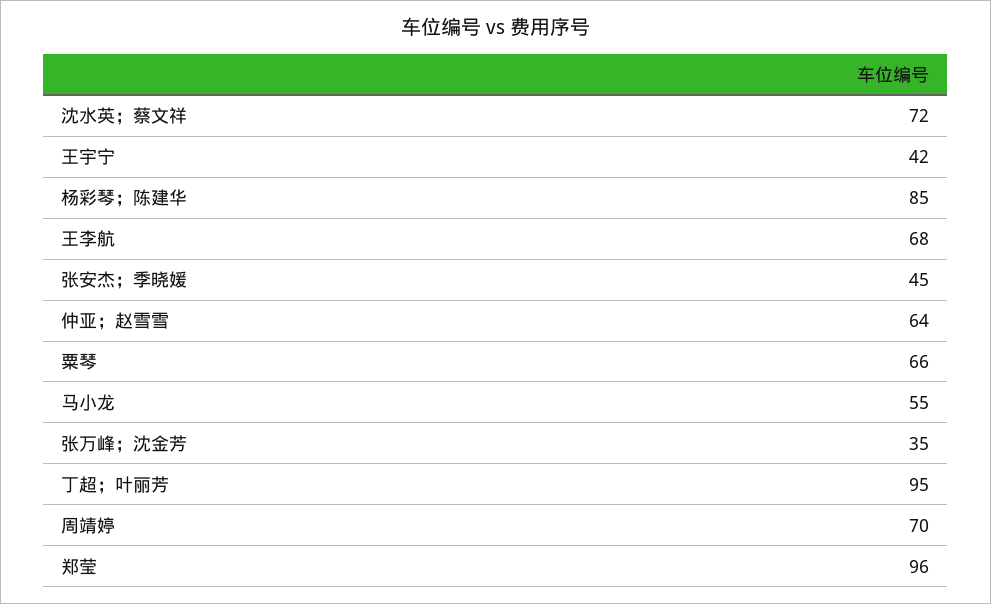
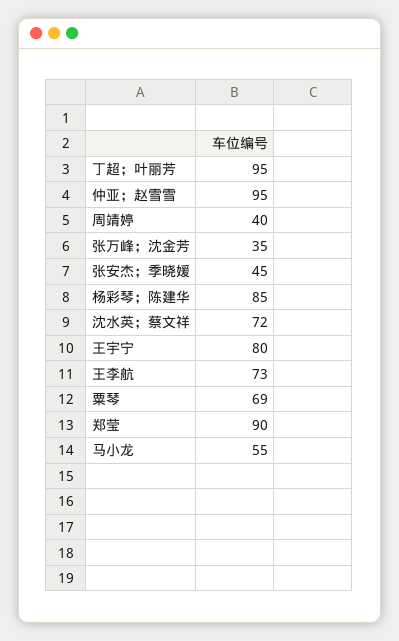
王宇宁: 42 -> 80
王李航: 68 -> 73
仲亚；赵雪雪: 64 -> 95
粟琴: 66 -> 69
周靖婷: 70 -> 40
郑莹: 96 -> 90

